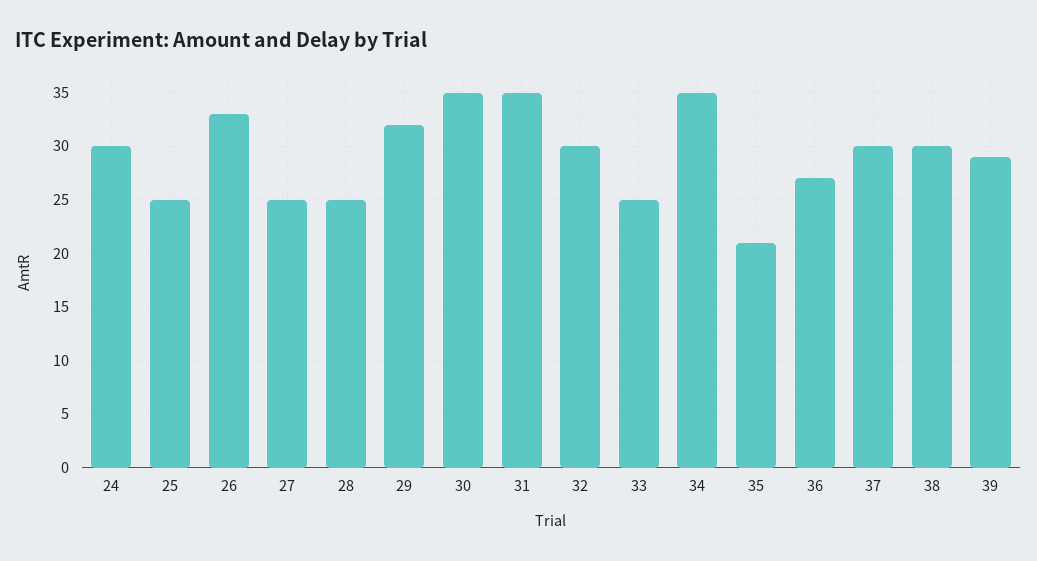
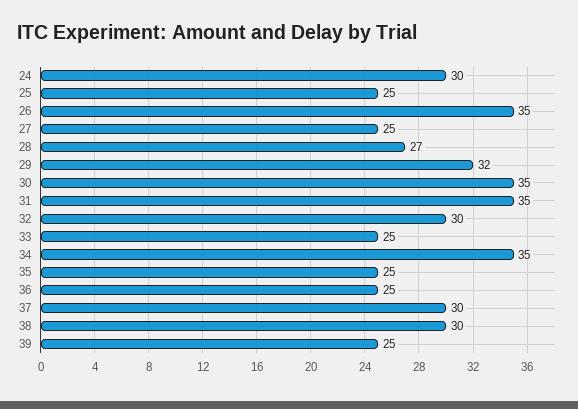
26: 33 -> 35
28: 25 -> 27
35: 21 -> 25
36: 27 -> 25
39: 29 -> 25

